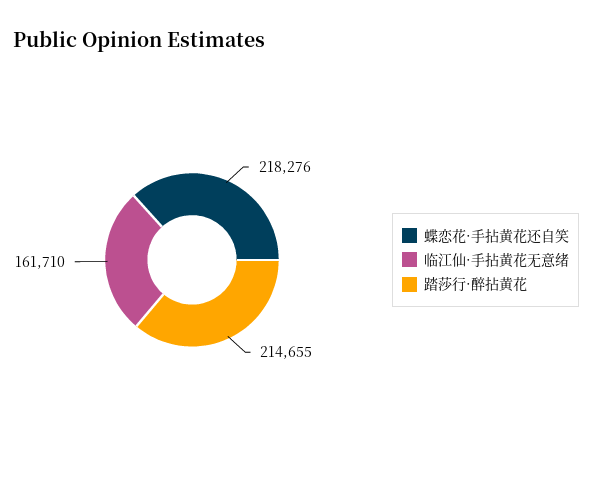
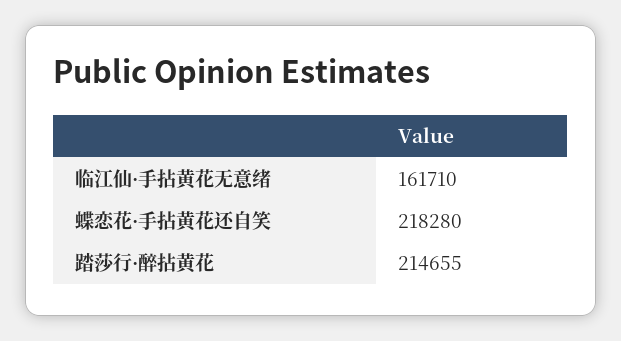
蝶恋花·手拈黄花还自笑: 218276 -> 218280

